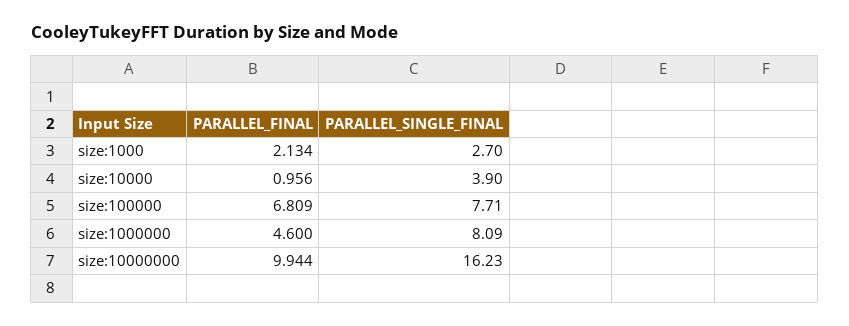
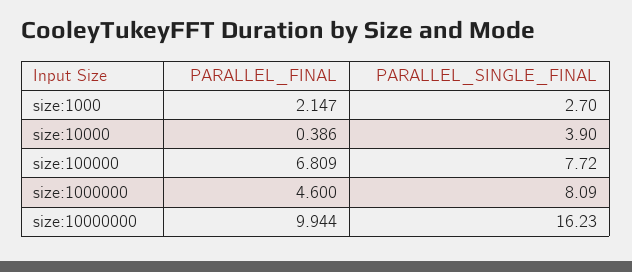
PARALLEL_FINAL, size:1000: 2.134 -> 2.147
PARALLEL_FINAL, size:10000: 0.956 -> 0.386
PARALLEL_SINGLE_FINAL, size:100000: 7.71 -> 7.72

